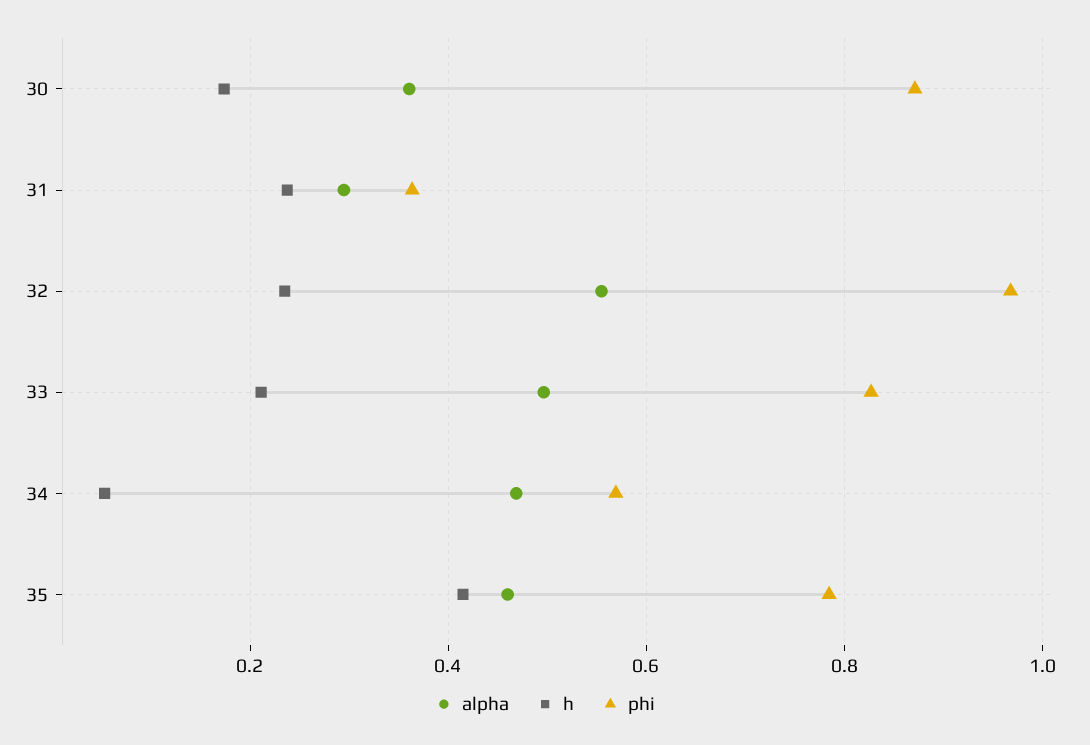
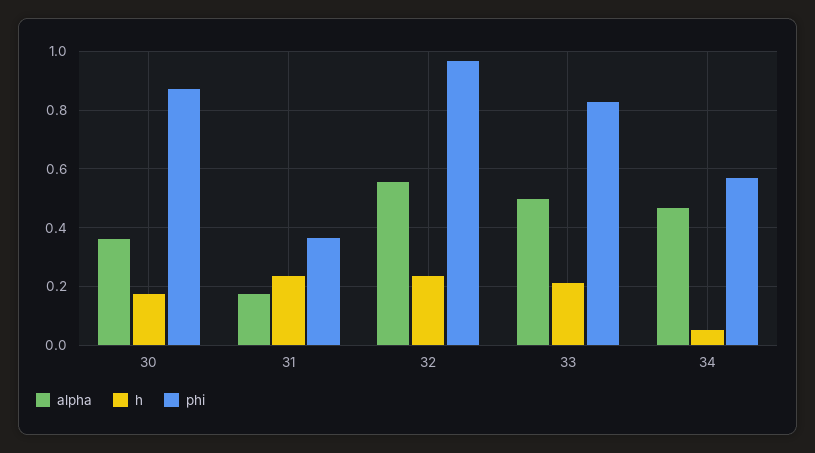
alpha, 31: 0.3 -> 0.175
alpha, 35: 0.46 -> none
h, 35: 0.42 -> none
phi, 35: 0.78 -> none

